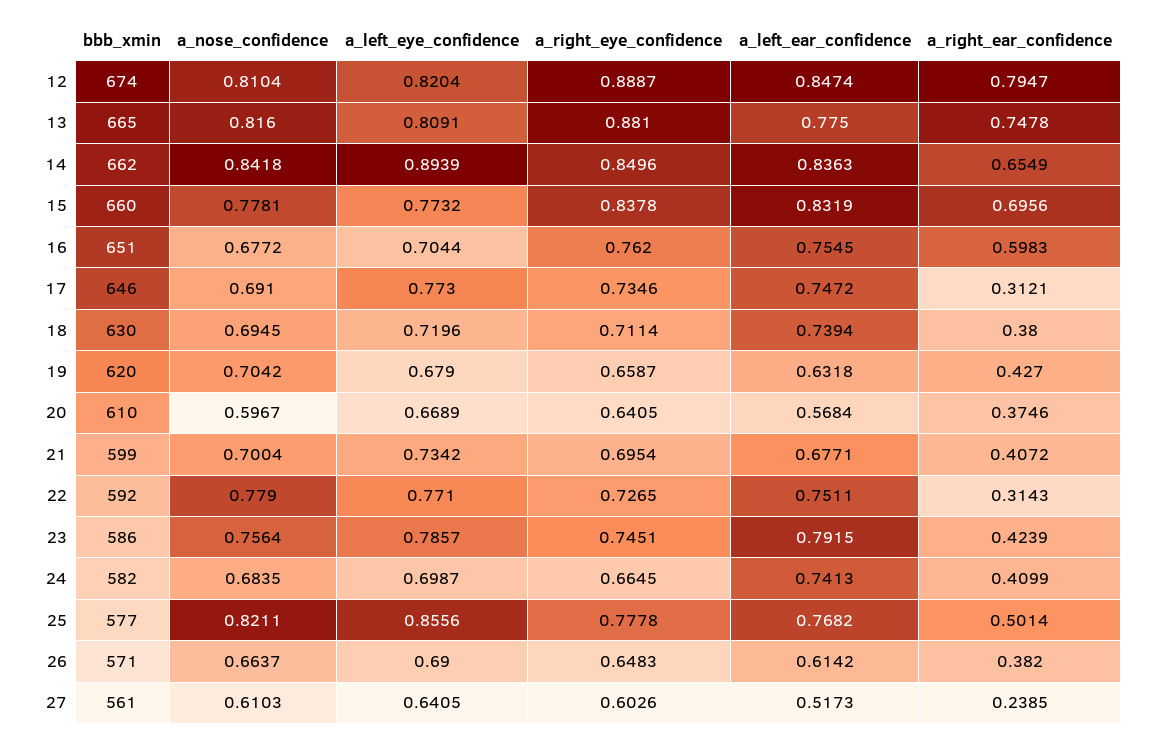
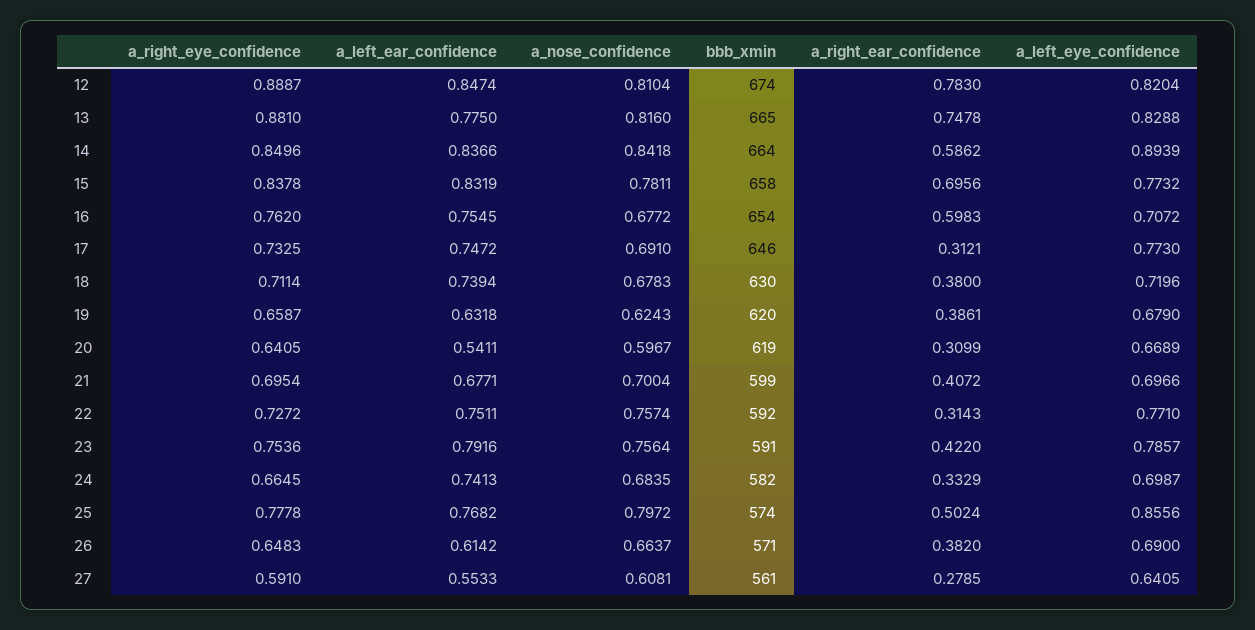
a_right_ear_confidence, 12: 0.7947 -> 0.783
a_left_eye_confidence, 13: 0.8091 -> 0.8288
bbb_xmin, 14: 662 -> 664
a_left_ear_confidence, 14: 0.8363 -> 0.8366
a_right_ear_confidence, 14: 0.6549 -> 0.5862
bbb_xmin, 15: 660 -> 658
a_nose_confidence, 15: 0.7781 -> 0.7811
bbb_xmin, 16: 651 -> 654
a_left_eye_confidence, 16: 0.7044 -> 0.7072
a_right_eye_confidence, 17: 0.7346 -> 0.7325
a_nose_confidence, 18: 0.6945 -> 0.6783
a_nose_confidence, 19: 0.7042 -> 0.6243
a_right_ear_confidence, 19: 0.427 -> 0.3861
bbb_xmin, 20: 610 -> 619
a_left_ear_confidence, 20: 0.5684 -> 0.5411
a_right_ear_confidence, 20: 0.3746 -> 0.3099
a_left_eye_confidence, 21: 0.7342 -> 0.6966
a_nose_confidence, 22: 0.779 -> 0.7574
a_right_eye_confidence, 22: 0.7265 -> 0.7272
bbb_xmin, 23: 586 -> 591
a_right_eye_confidence, 23: 0.7451 -> 0.7536
a_left_ear_confidence, 23: 0.7915 -> 0.7916
a_right_ear_confidence, 23: 0.4239 -> 0.422
a_right_ear_confidence, 24: 0.4099 -> 0.3329
bbb_xmin, 25: 577 -> 574
a_nose_confidence, 25: 0.8211 -> 0.7972
a_right_ear_confidence, 25: 0.5014 -> 0.5024
a_nose_confidence, 27: 0.6103 -> 0.6081
a_right_eye_confidence, 27: 0.6026 -> 0.591
a_left_ear_confidence, 27: 0.5173 -> 0.5533
a_right_ear_confidence, 27: 0.2385 -> 0.2785

